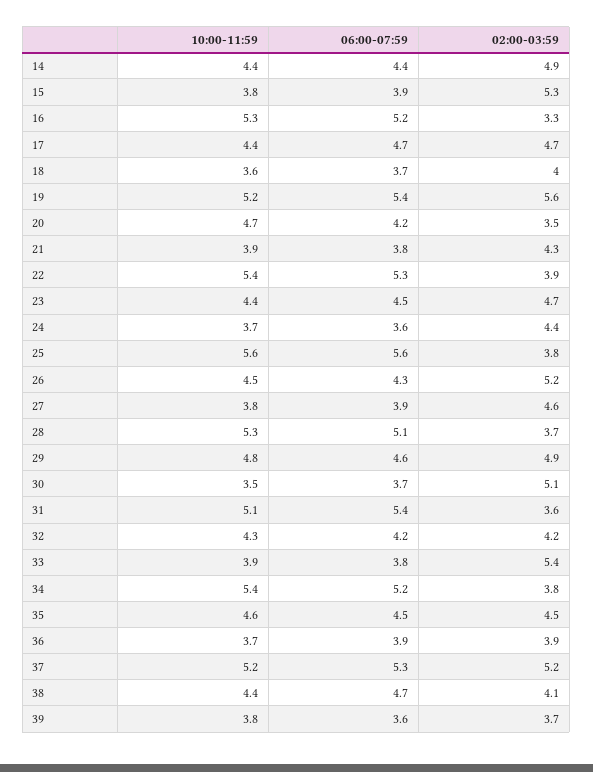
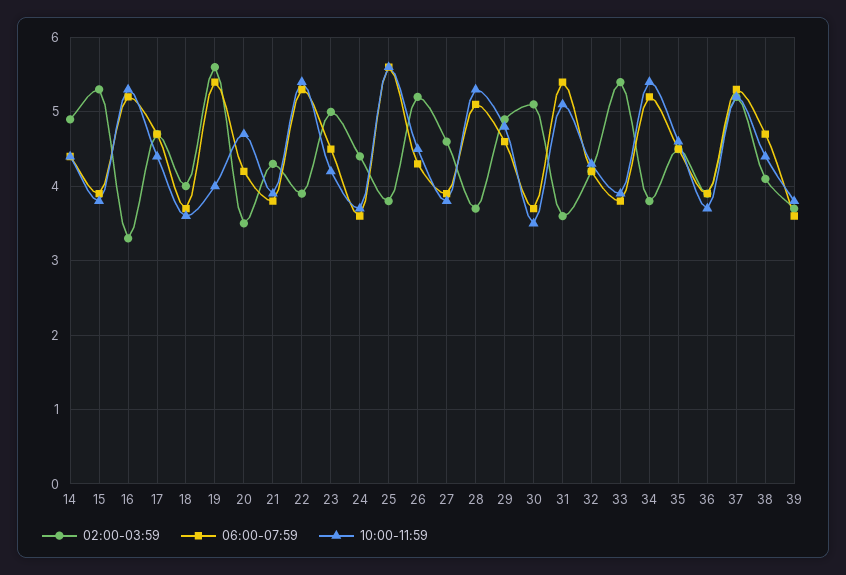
10:00-11:59, 19: 5.2 -> 4
10:00-11:59, 23: 4.4 -> 4.2
02:00-03:59, 23: 4.7 -> 5

